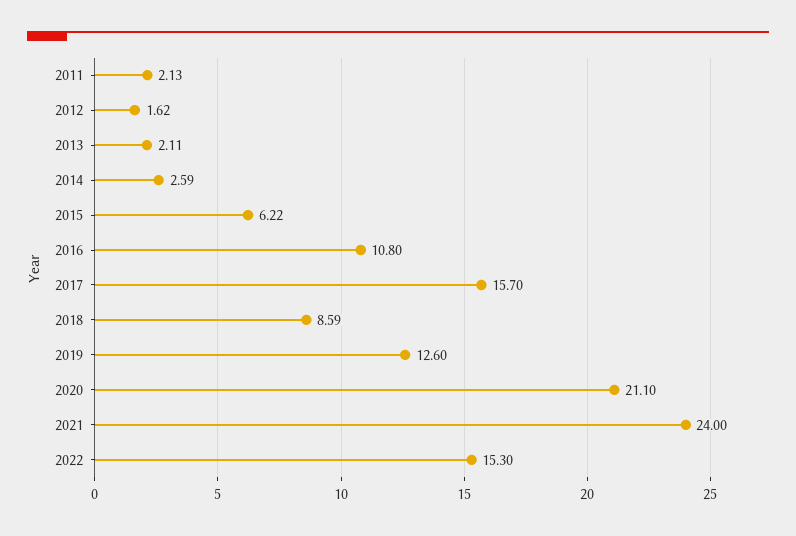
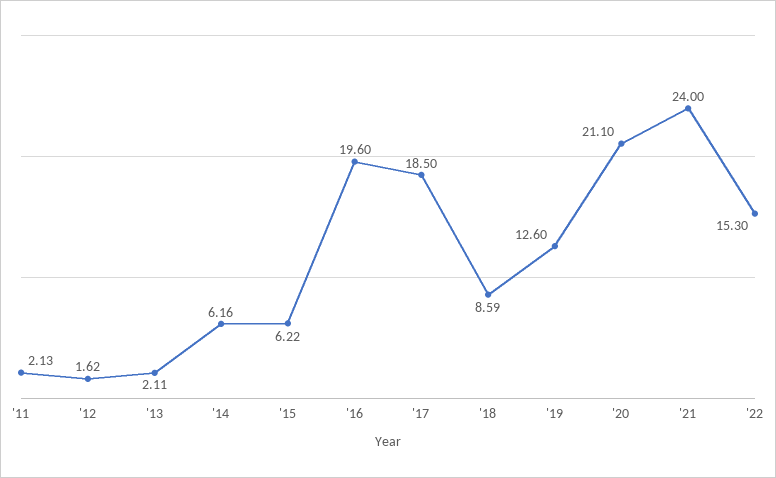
2014: 2.59 -> 6.16
2016: 10.8 -> 19.6
2017: 15.7 -> 18.5

